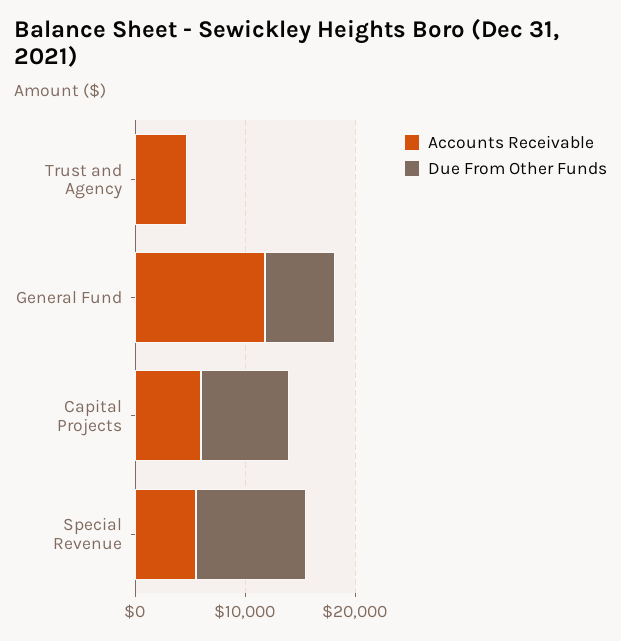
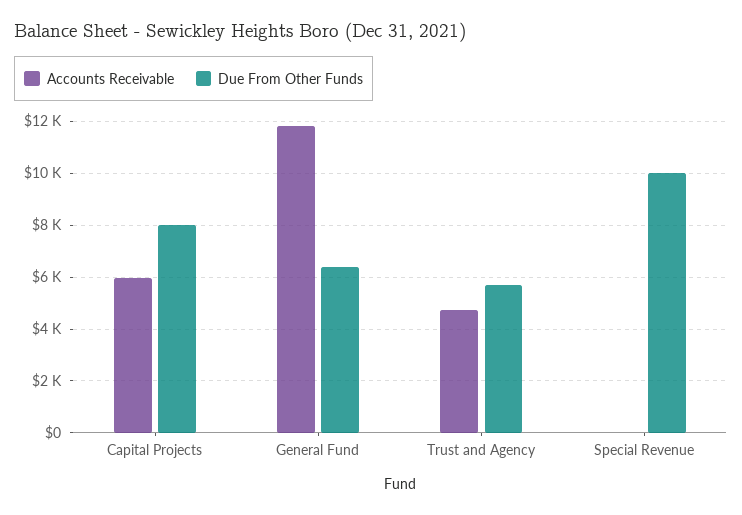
Due From Other Funds, Trust and Agency: 0 -> 5750
Accounts Receivable, Special Revenue: 6000 -> 0

